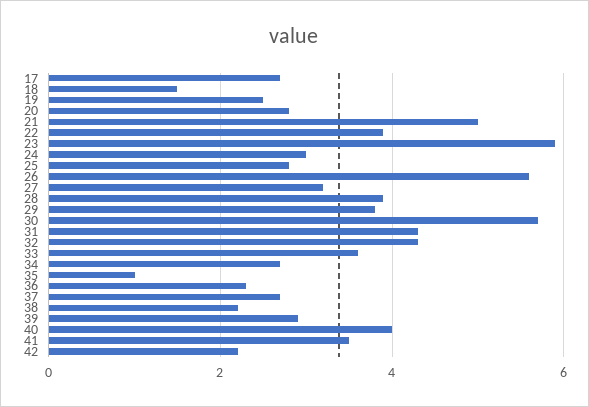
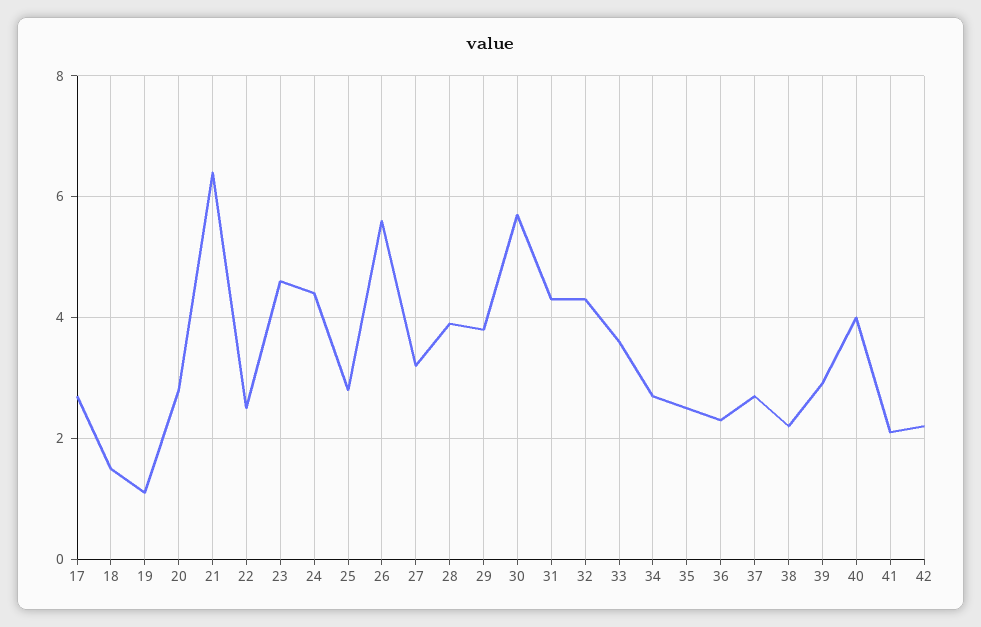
19: 2.5 -> 1
21: 5 -> 6.5
22: 4 -> 2.5
23: 6 -> 4.5
24: 3 -> 4.5
35: 1 -> 2.5
41: 3.5 -> 2

